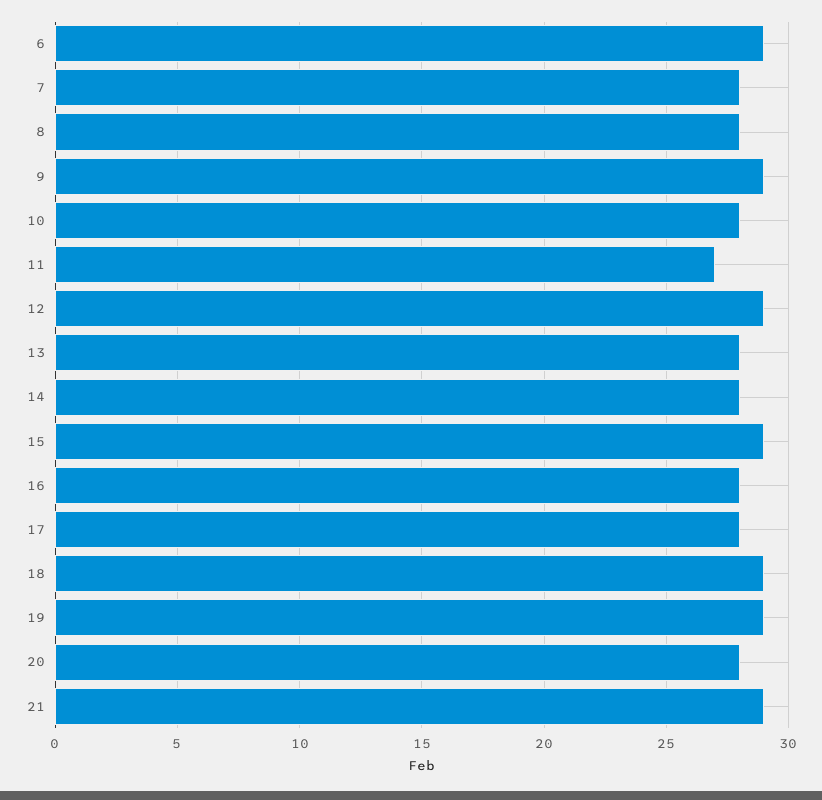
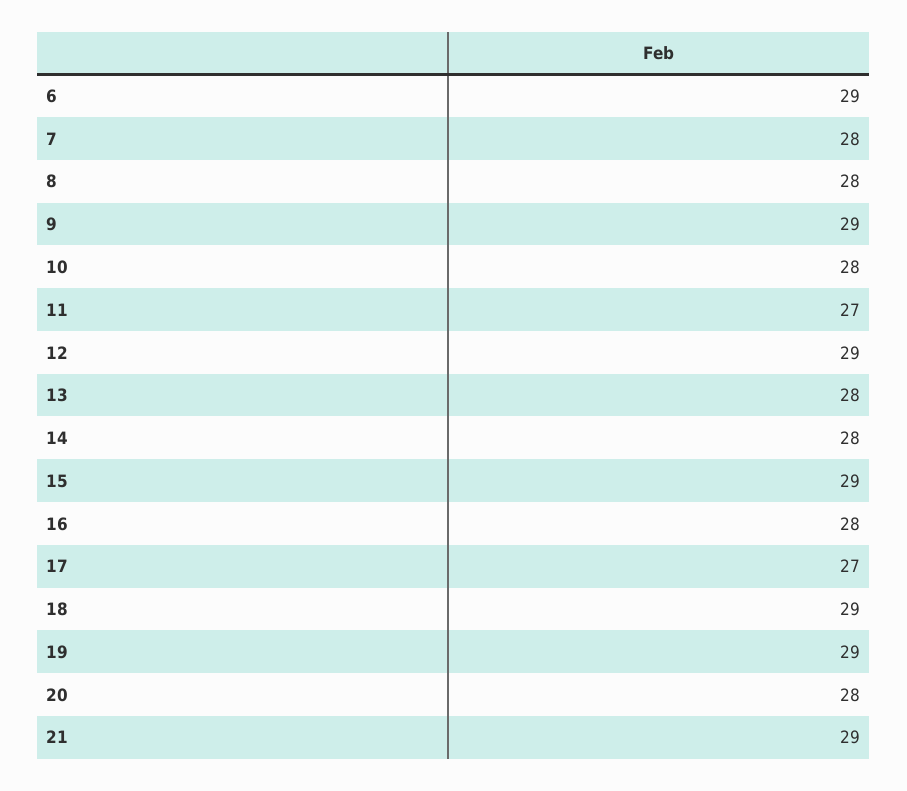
17: 28 -> 27

